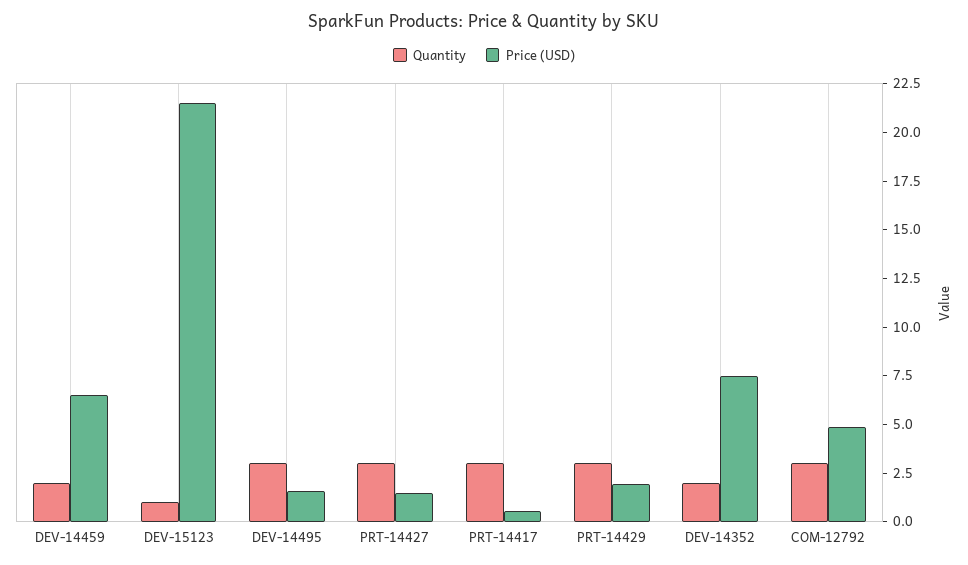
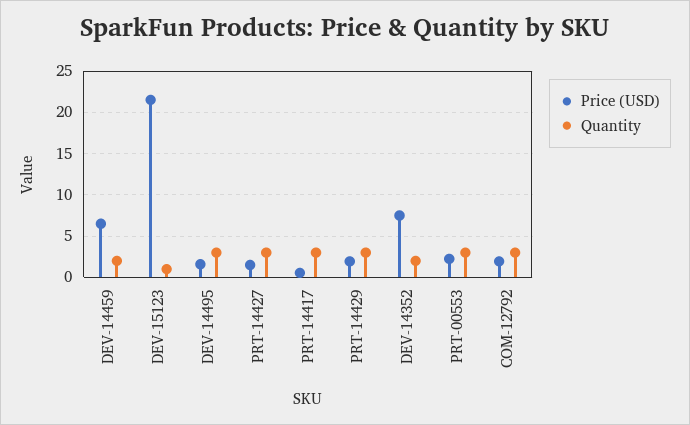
Price (USD), COM-12792: 5 -> 2
Price (USD), PRT-00553: none -> 2
Quantity, PRT-00553: none -> 3

